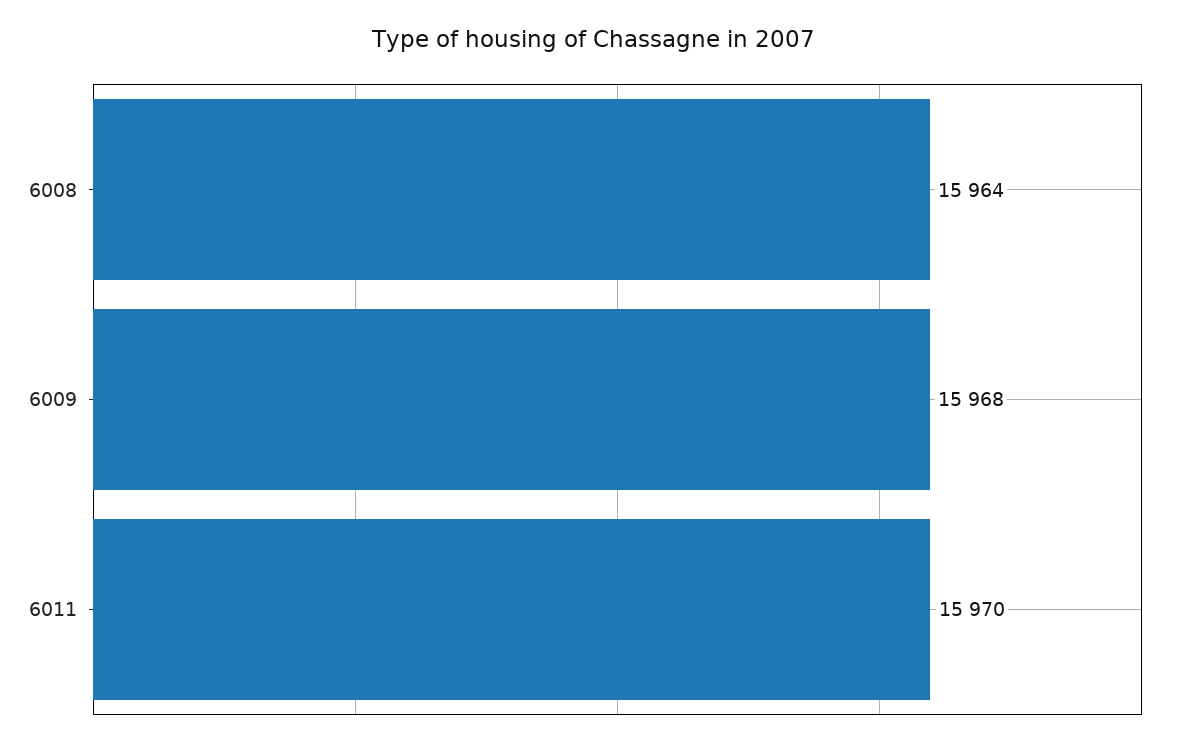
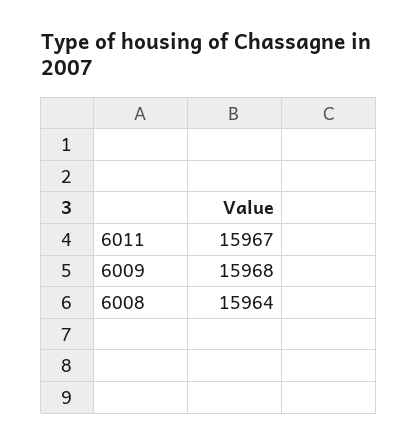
6011: 15970 -> 15967

